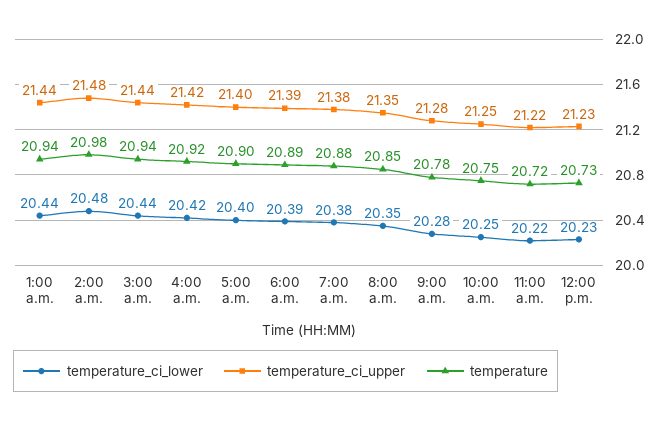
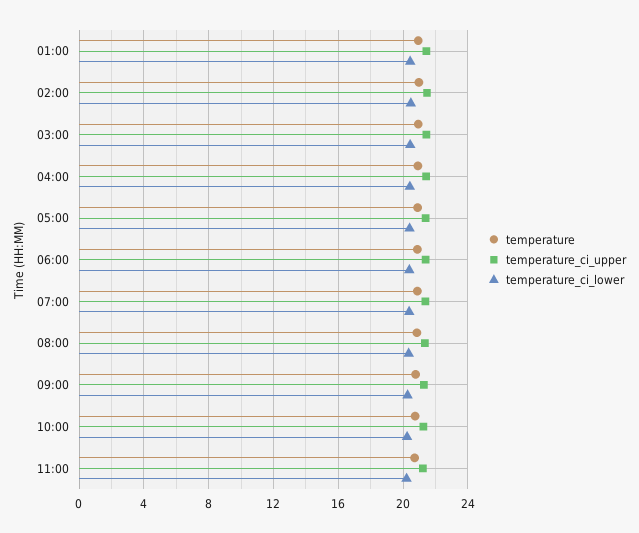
temperature_ci_lower, 12:00 p.m.: 20.23 -> none
temperature_ci_upper, 12:00 p.m.: 21.23 -> none
temperature, 12:00 p.m.: 20.73 -> none

